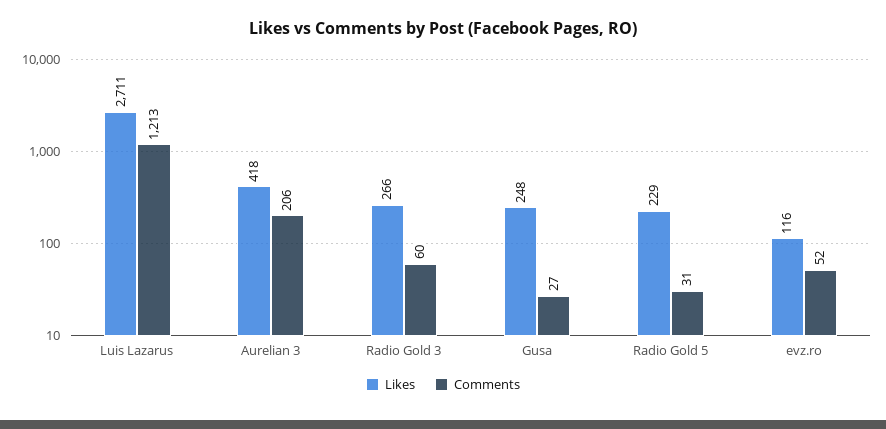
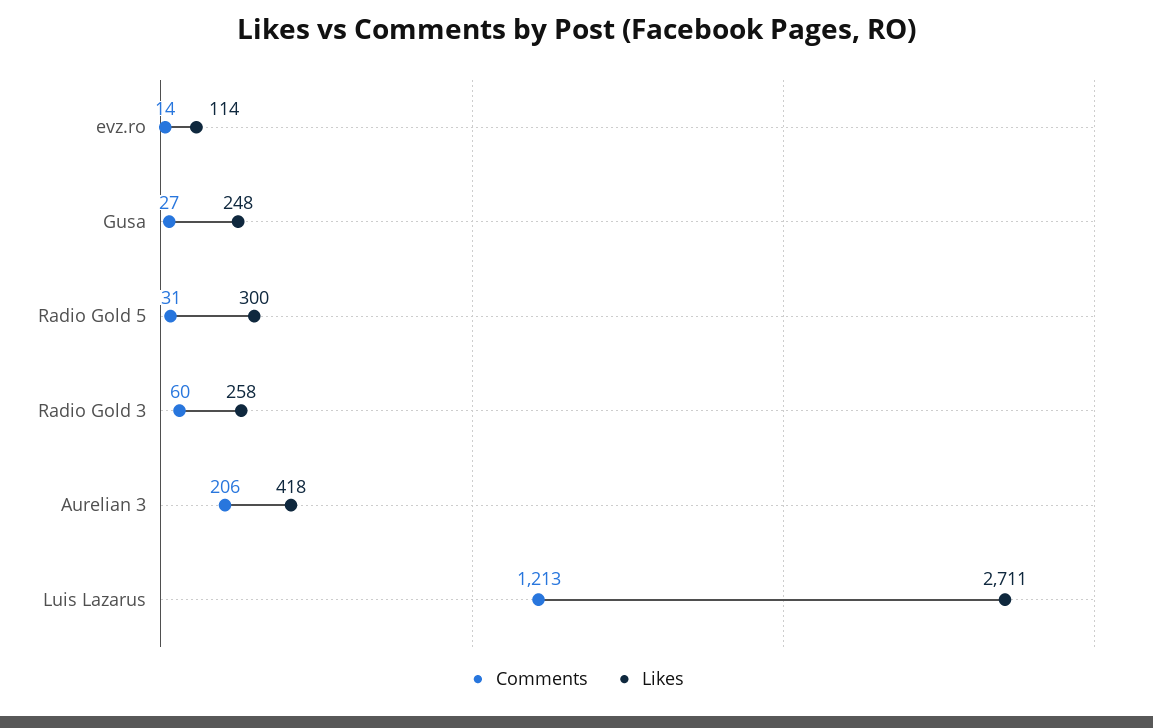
Likes, Radio Gold 3: 266 -> 258
Likes, Radio Gold 5: 229 -> 300
Likes, evz.ro: 116 -> 114
Comments, evz.ro: 52 -> 14

